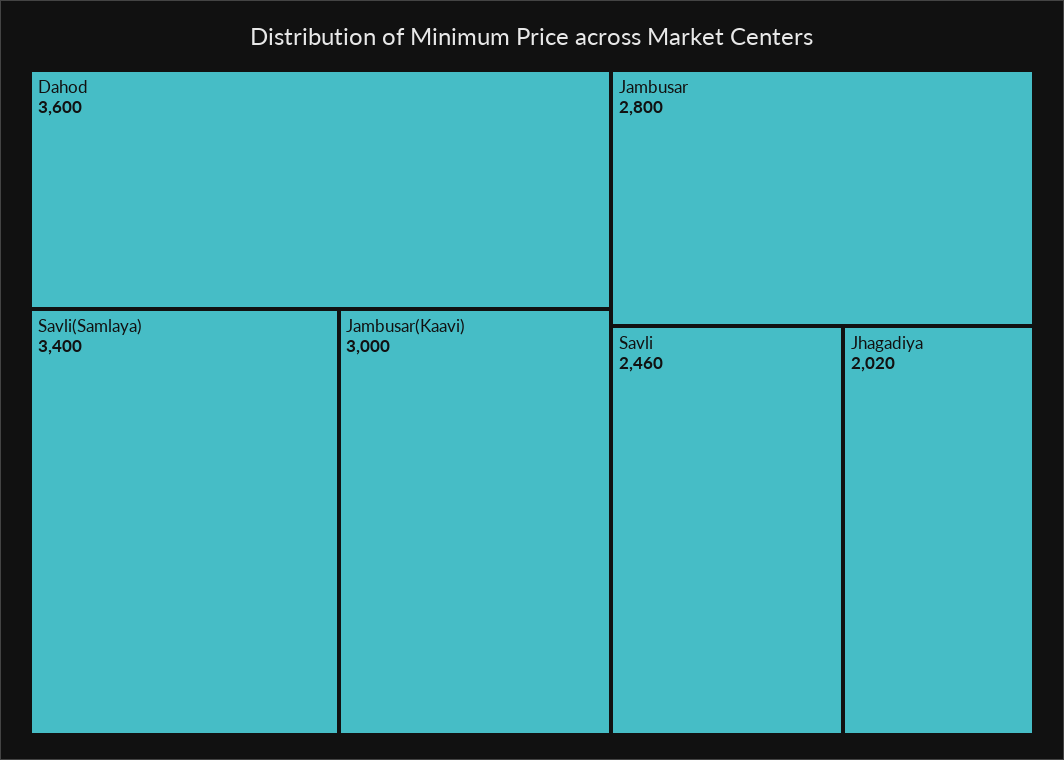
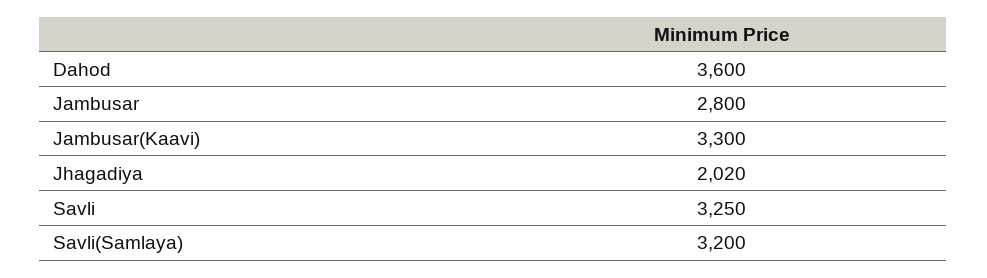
Savli(Samlaya): 3400 -> 3200
Jambusar(Kaavi): 3000 -> 3300
Savli: 2460 -> 3250

